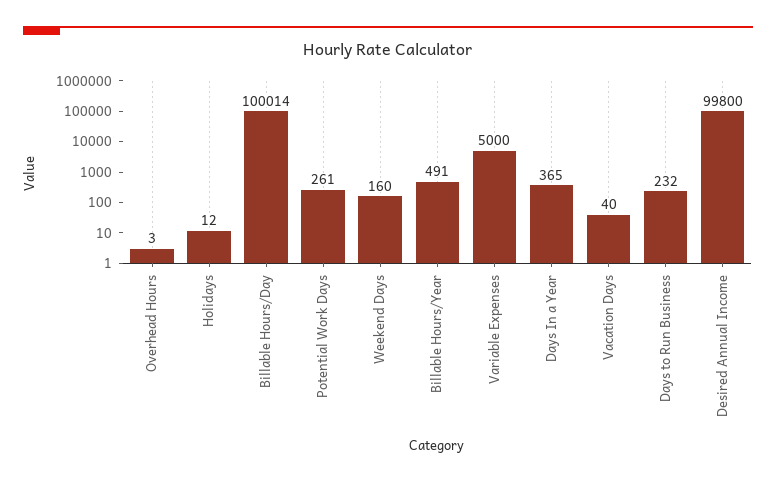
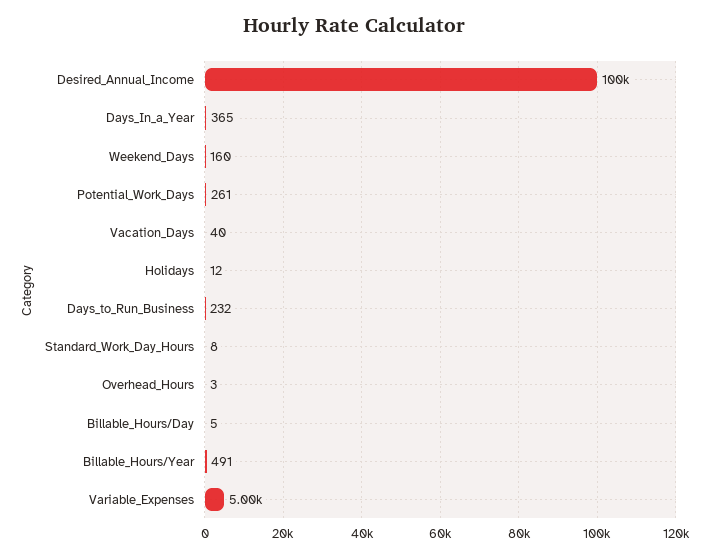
Billable Hours/Day: 100014 -> 5
Desired Annual Income: 99800 -> 100000
Standard_Work_Day_Hours: none -> 8

